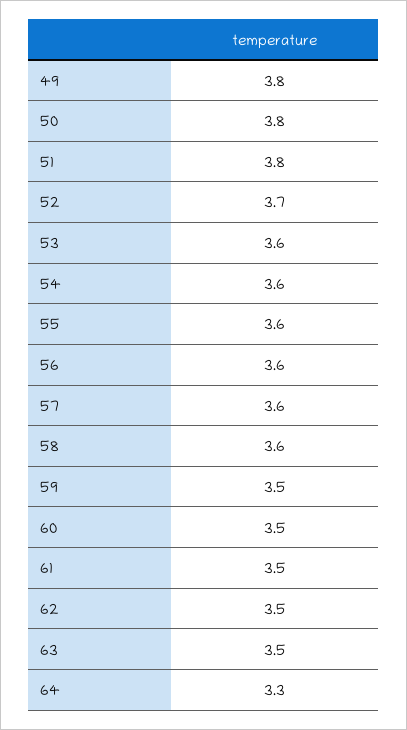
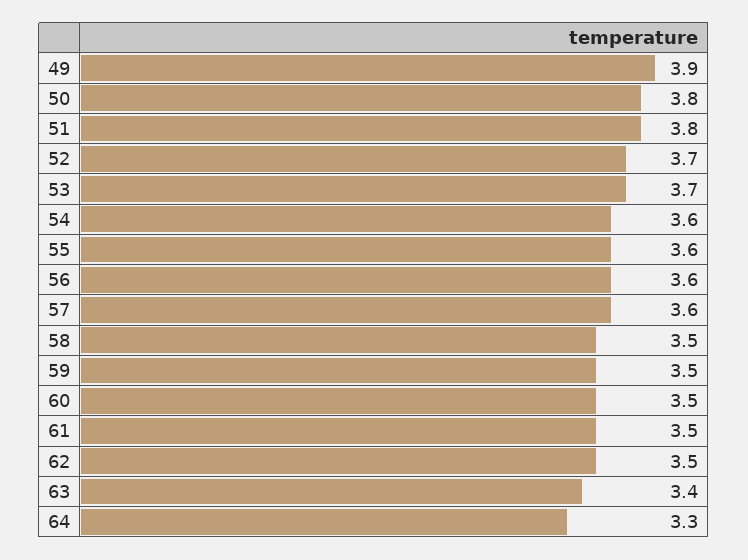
49: 3.8 -> 3.9
53: 3.6 -> 3.7
58: 3.6 -> 3.5
63: 3.5 -> 3.4

